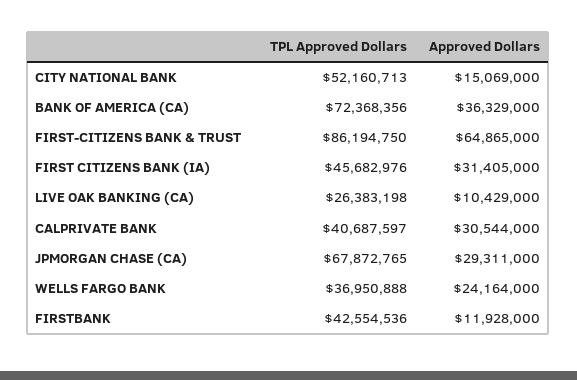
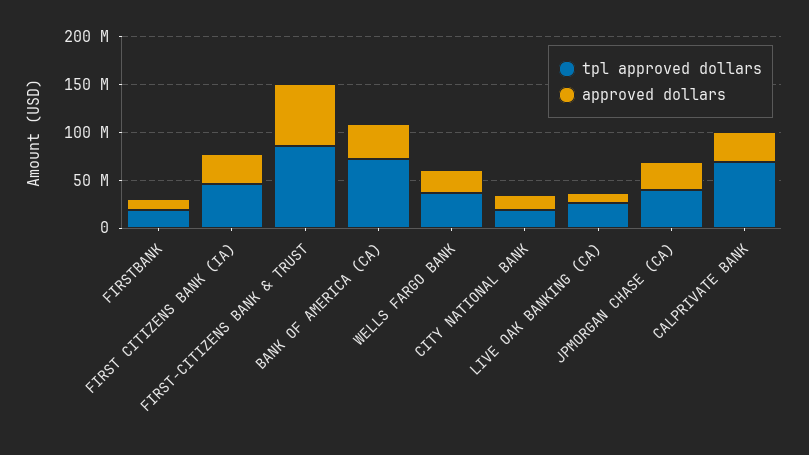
TPL Approved Dollars, CITY NATIONAL BANK: 52160713 -> 20000000
TPL Approved Dollars, CALPRIVATE BANK: 40687597 -> 70000000
TPL Approved Dollars, JPMORGAN CHASE (CA): 67872765 -> 40000000
TPL Approved Dollars, FIRSTBANK: 42554536 -> 20000000

